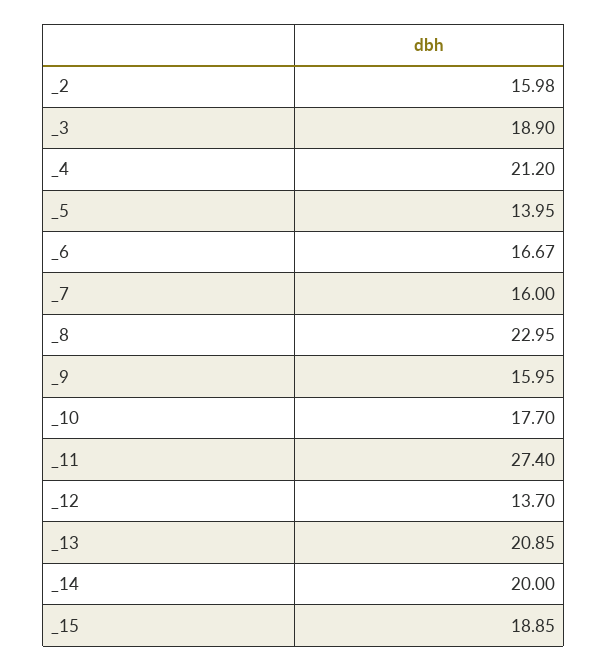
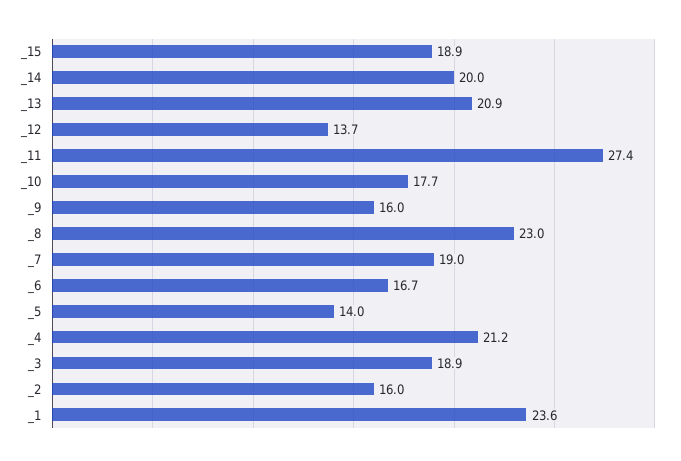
_7: 16 -> 19
_1: none -> 23.6

